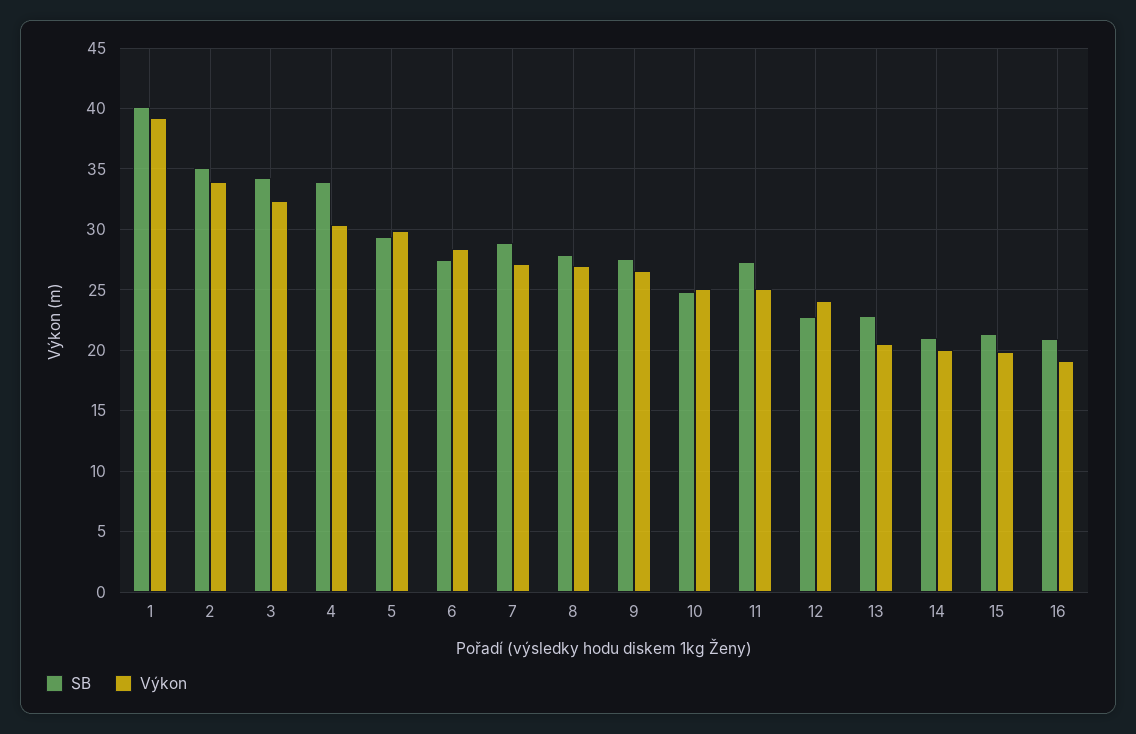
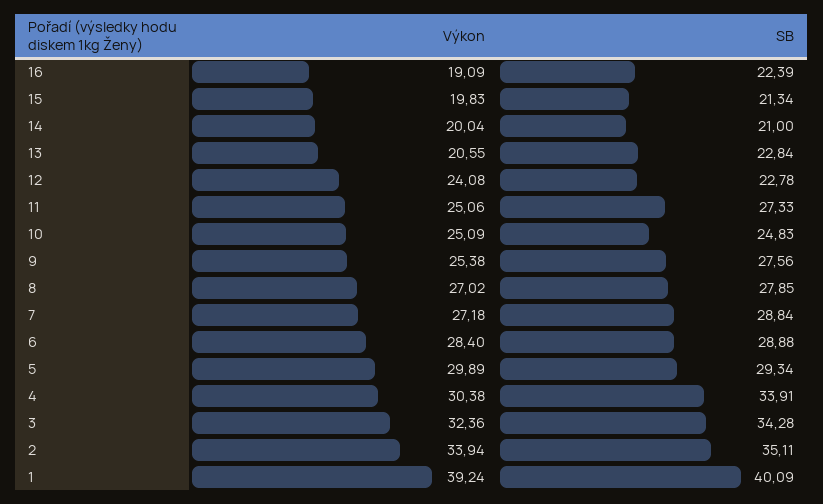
SB, 6: 27.5 -> 28.88
Výkon, 9: 26.5 -> 25.38
SB, 16: 21 -> 22.39

